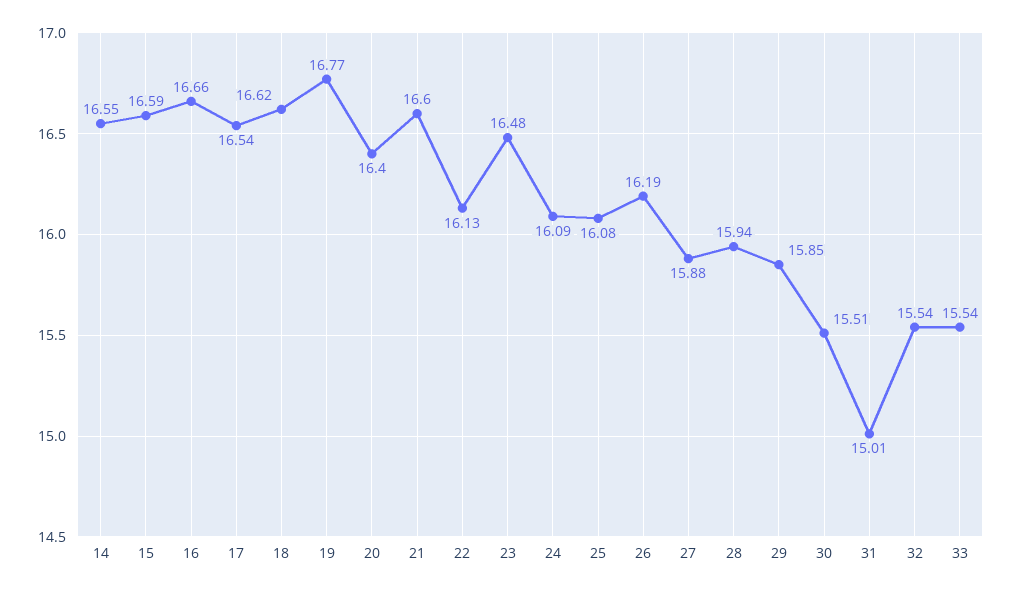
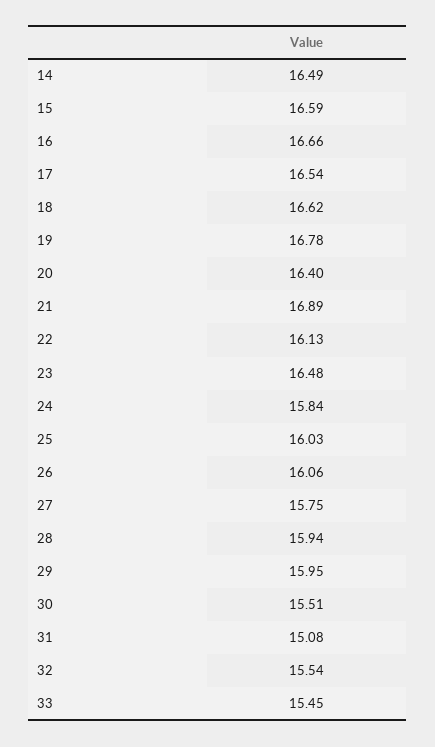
14: 16.55 -> 16.49
19: 16.77 -> 16.78
21: 16.6 -> 16.89
24: 16.09 -> 15.84
25: 16.08 -> 16.03
26: 16.19 -> 16.06
27: 15.88 -> 15.75
29: 15.85 -> 15.95
31: 15.01 -> 15.08
33: 15.54 -> 15.45

